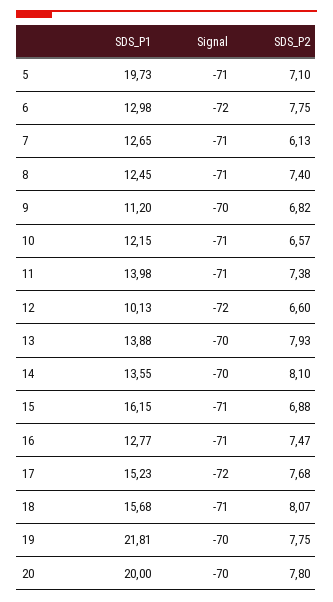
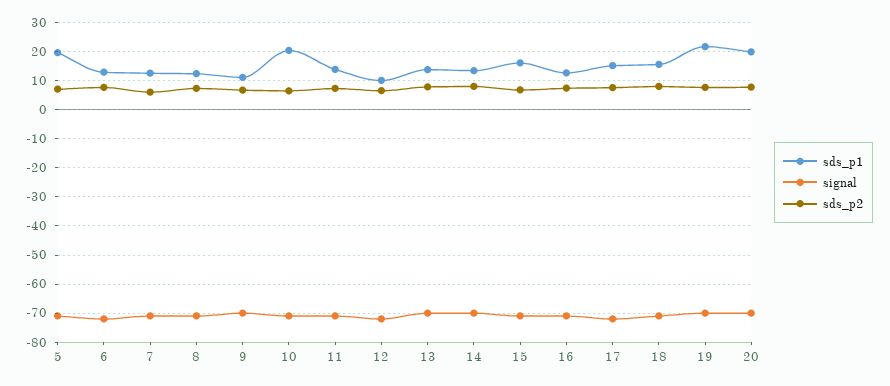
SDS_P1, 10: 12.15 -> 20

